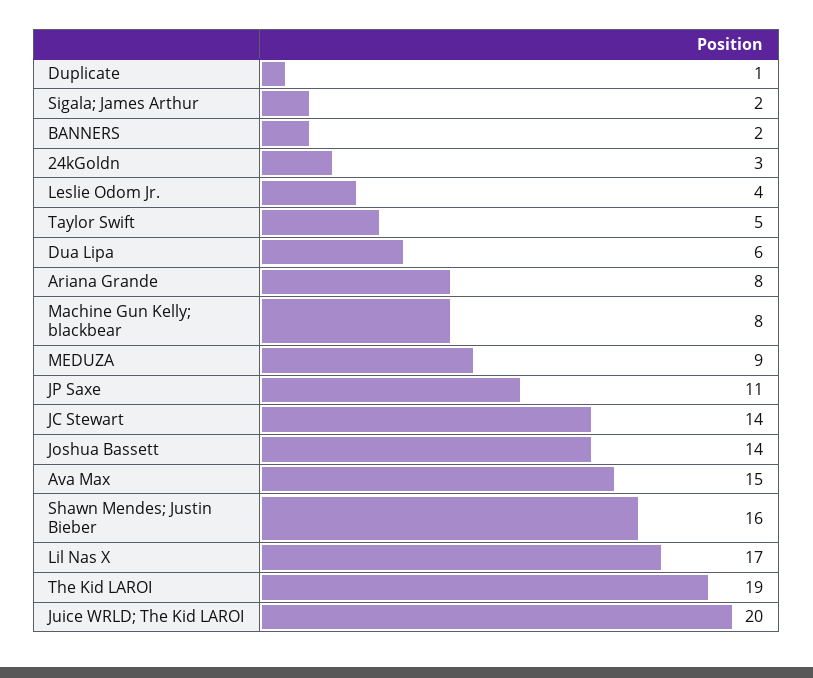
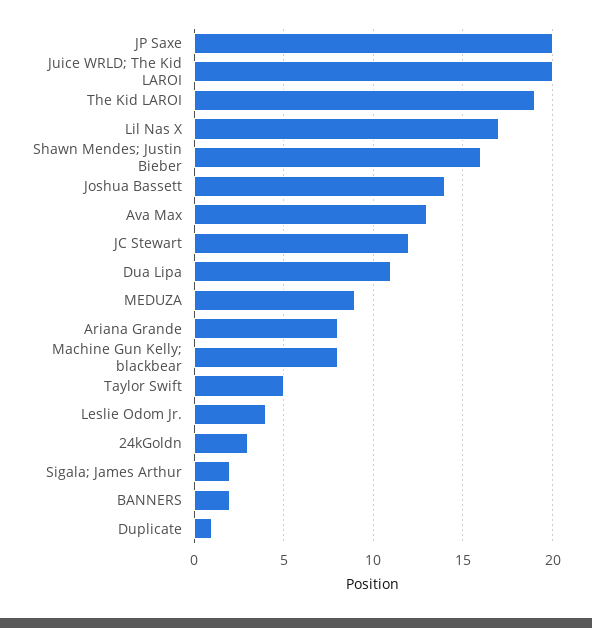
Dua Lipa: 6 -> 11
JP Saxe: 11 -> 20
JC Stewart: 14 -> 12
Ava Max: 15 -> 13

